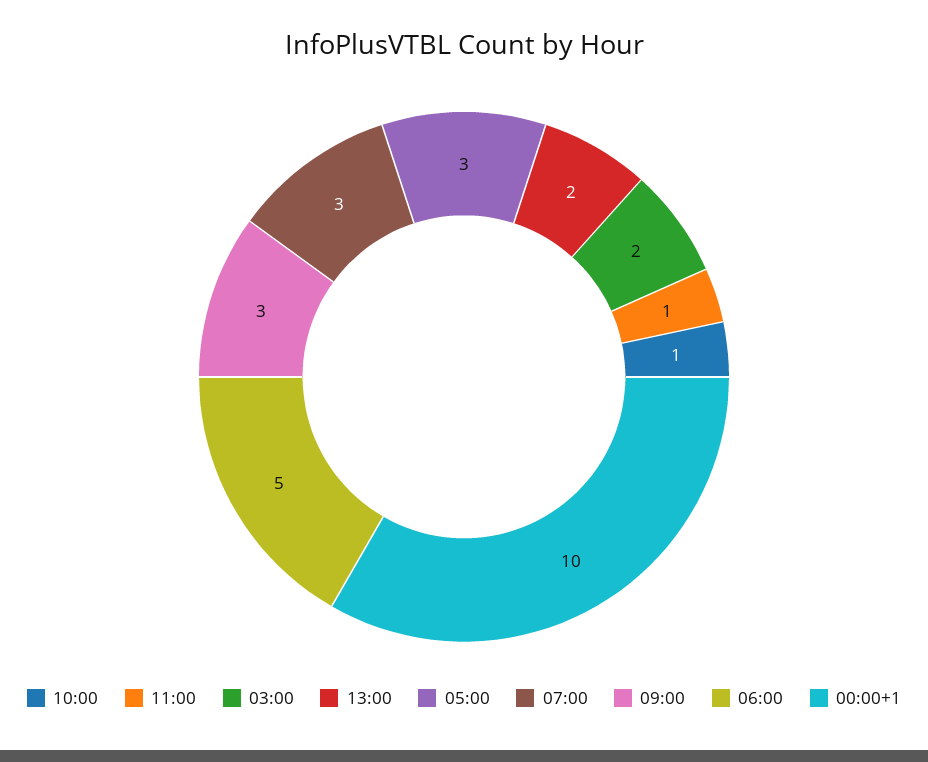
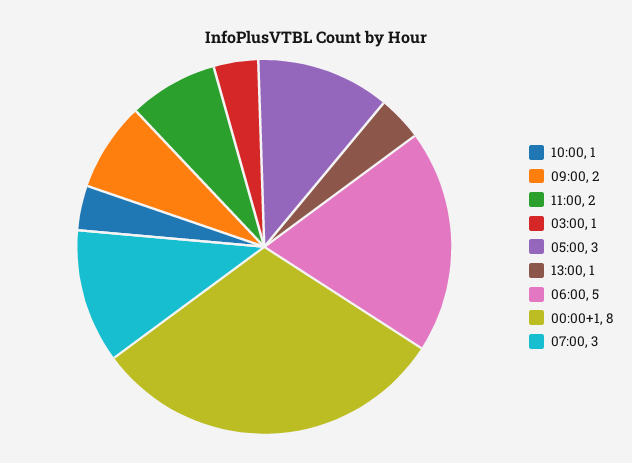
11:00: 1 -> 2
03:00: 2 -> 1
13:00: 2 -> 1
09:00: 3 -> 2
00:00+1: 10 -> 8

